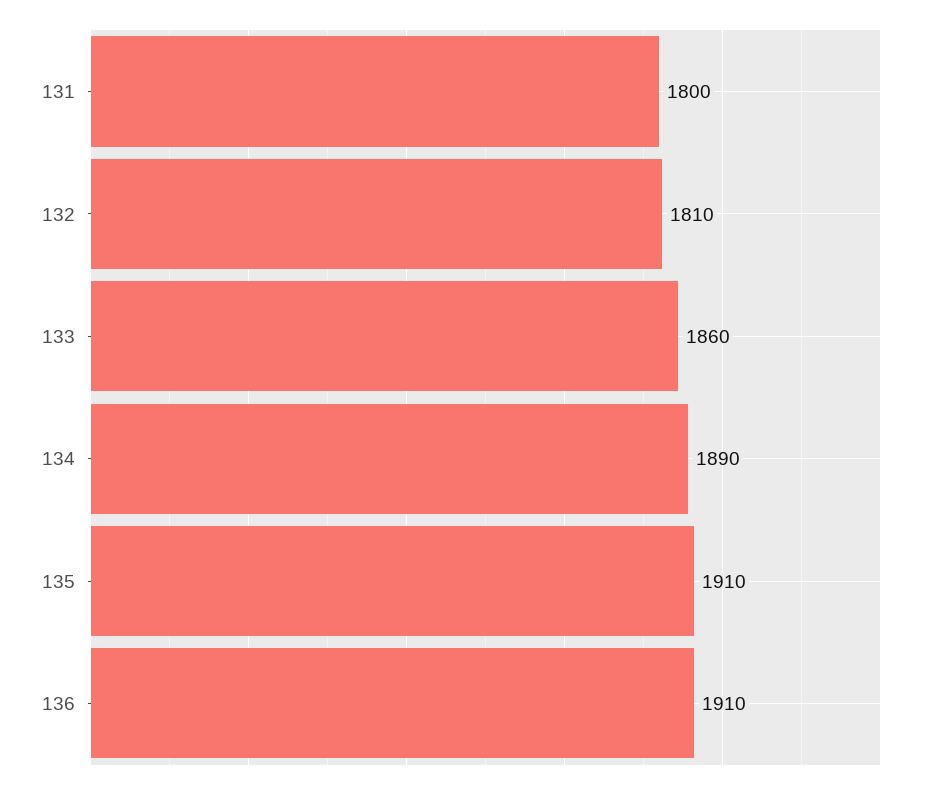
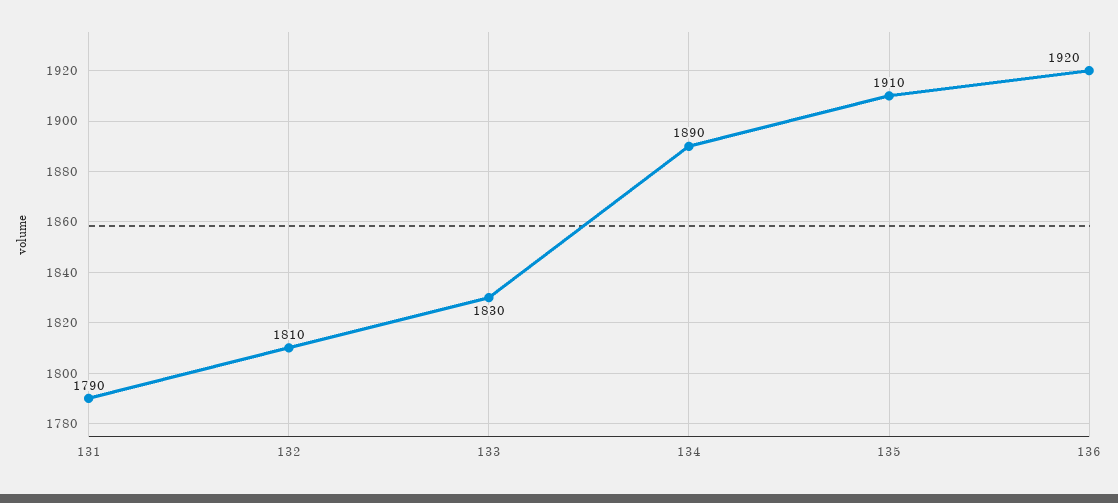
131: 1800 -> 1790
133: 1860 -> 1830
136: 1910 -> 1920

